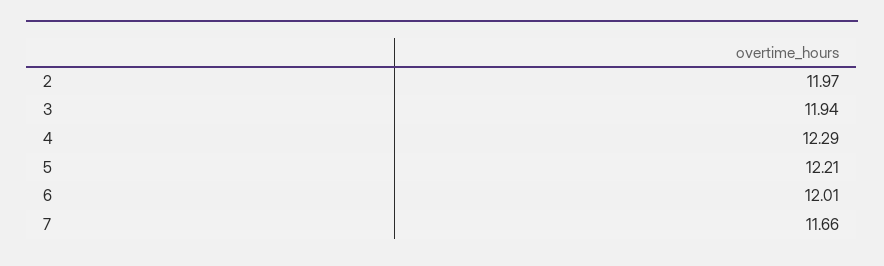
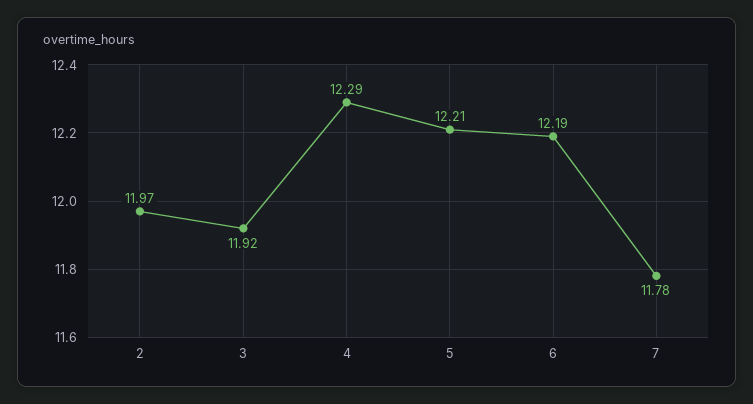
3: 11.94 -> 11.92
6: 12.01 -> 12.19
7: 11.66 -> 11.78

